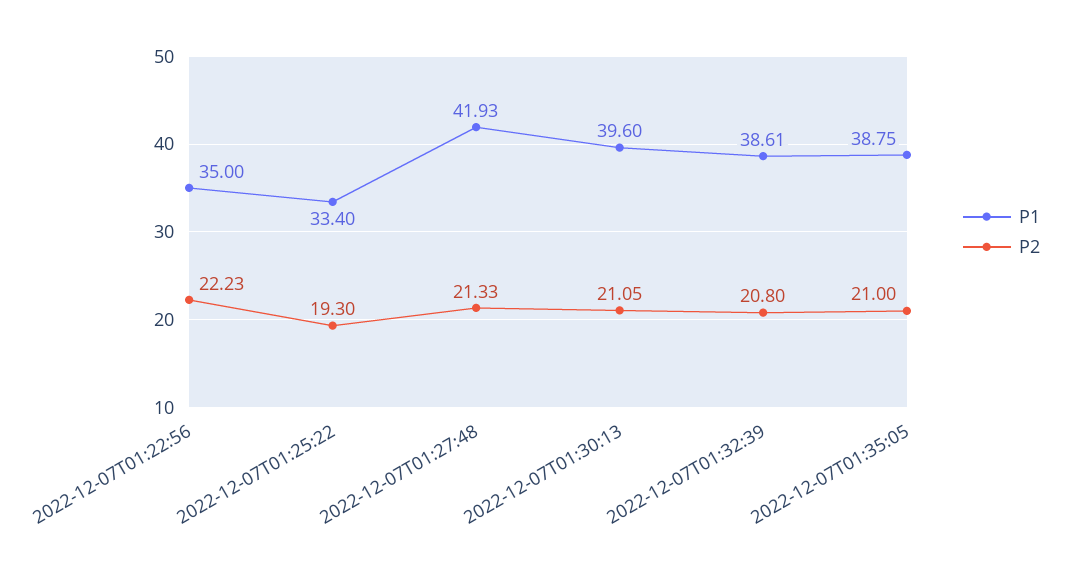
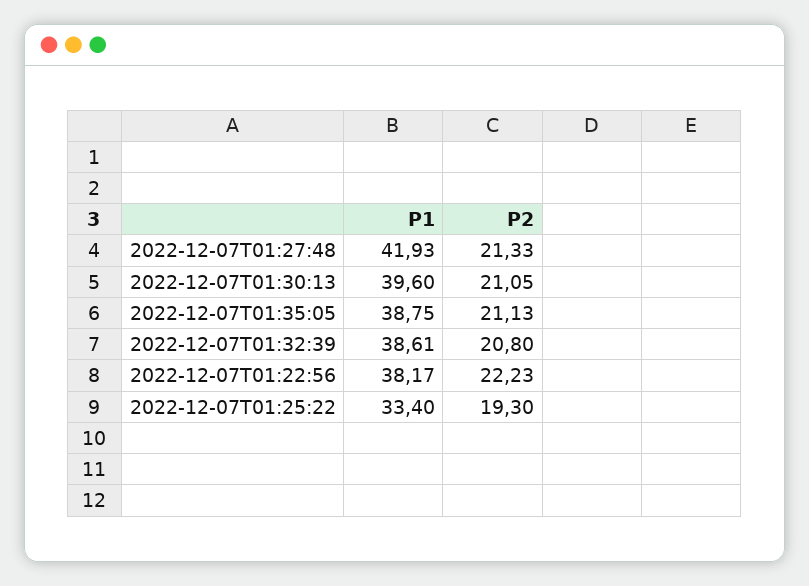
P1, 2022-12-07T01:22:56: 35 -> 38.17
P2, 2022-12-07T01:35:05: 21 -> 21.13

